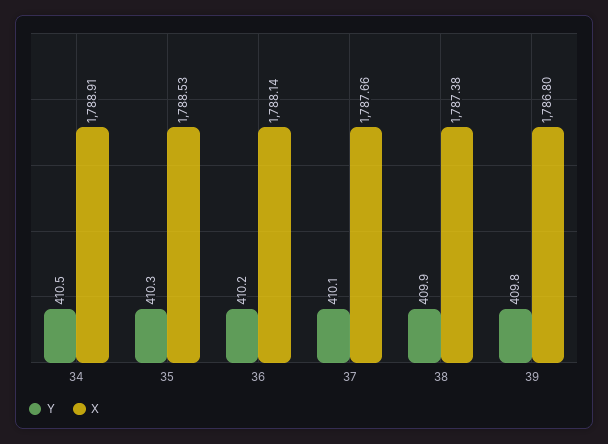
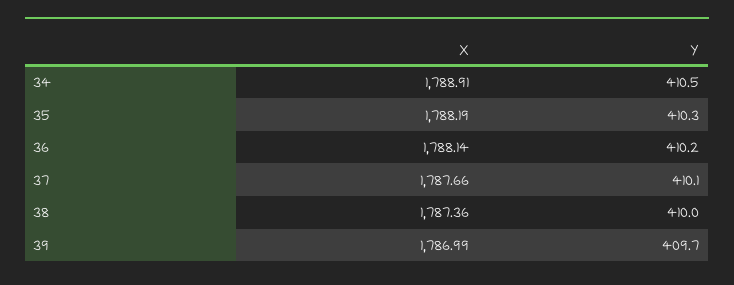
X, 35: 1788.53 -> 1788.19
Y, 38: 409.9 -> 410
X, 38: 1787.38 -> 1787.36
Y, 39: 409.8 -> 409.7
X, 39: 1786.8 -> 1786.99

